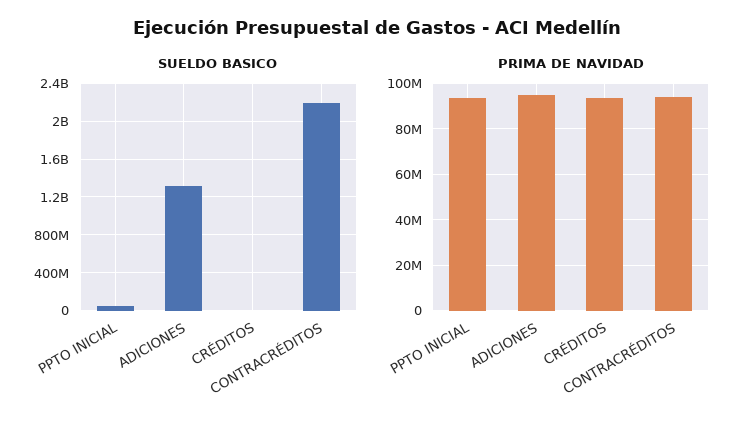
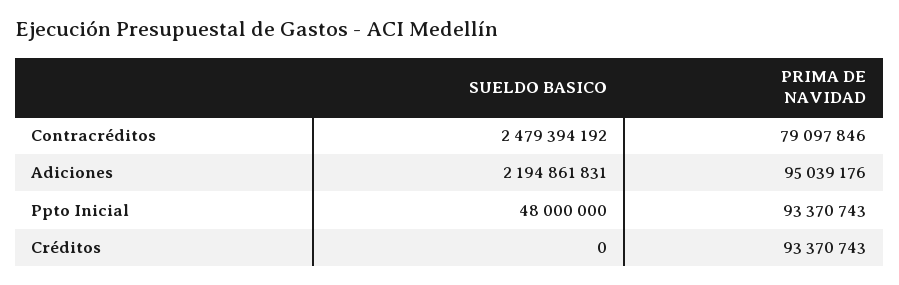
SUELDO BASICO, ADICIONES: 1300000000 -> 2194861831
SUELDO BASICO, CONTRACRÉDITOS: 2200000000 -> 2479394192
PRIMA DE NAVIDAD, CONTRACRÉDITOS: 95000000 -> 79097846

